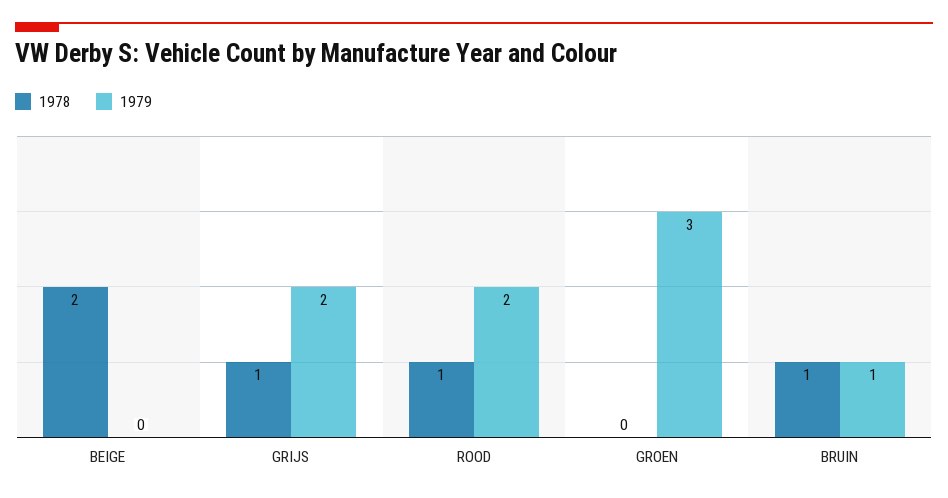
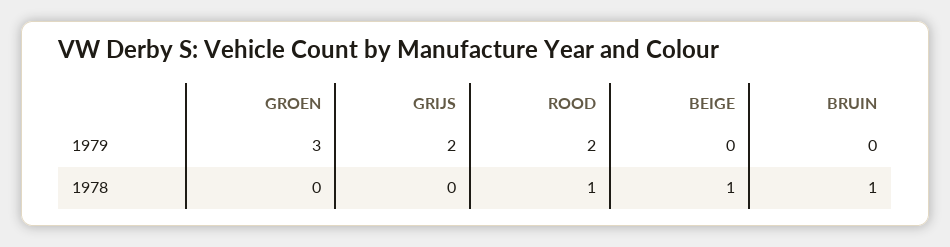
1978, BEIGE: 2 -> 1
1978, GRIJS: 1 -> 0
1979, BRUIN: 1 -> 0

